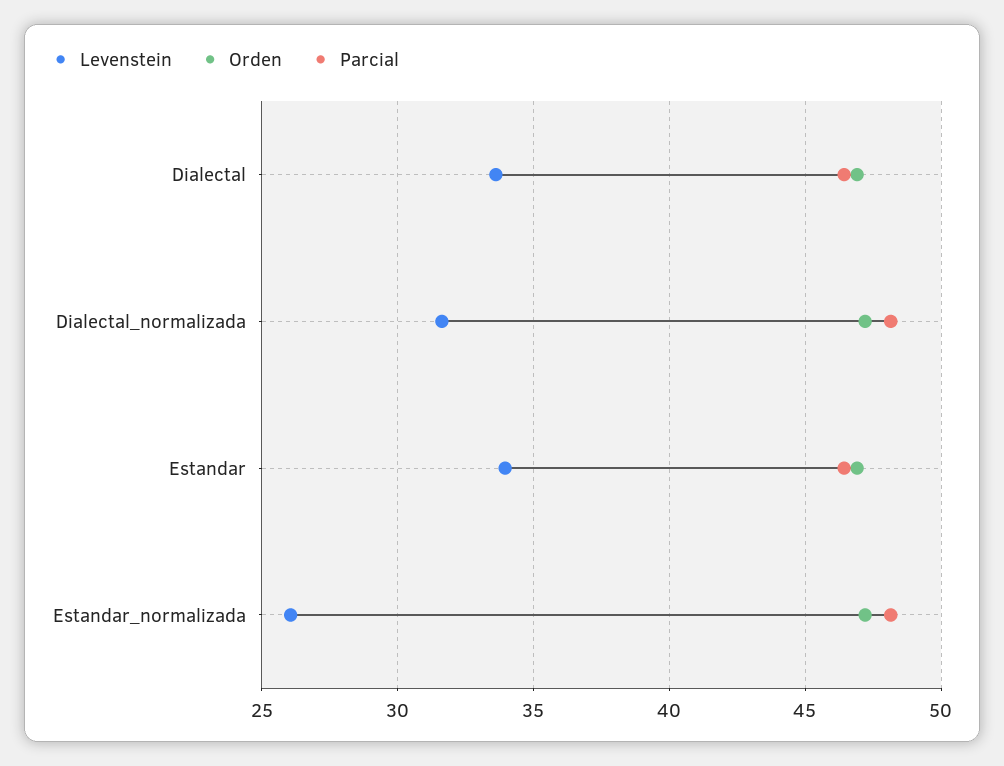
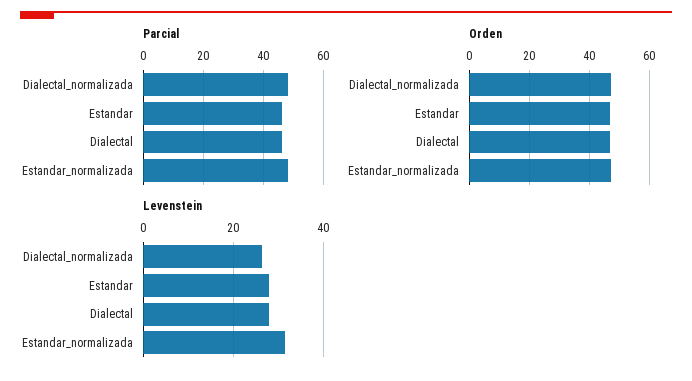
Levenstein, Dialectal: 33.5 -> 28
Levenstein, Dialectal_normalizada: 31.5 -> 26
Levenstein, Estandar: 34 -> 28
Levenstein, Estandar_normalizada: 26 -> 32

